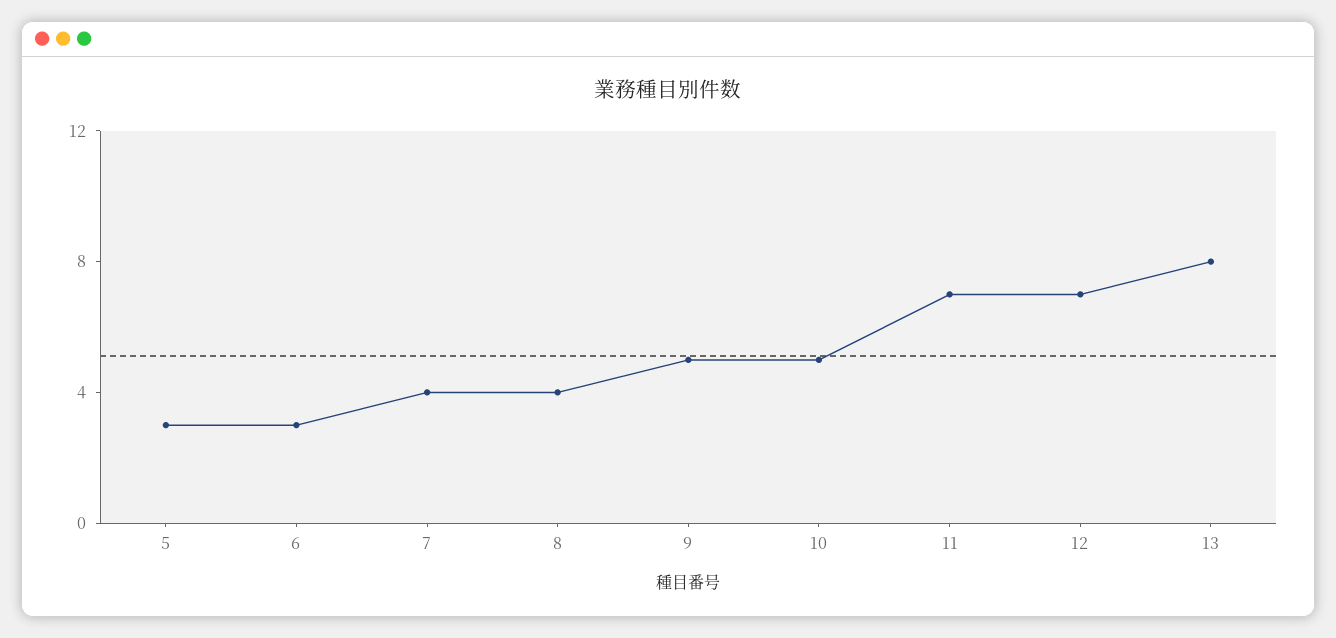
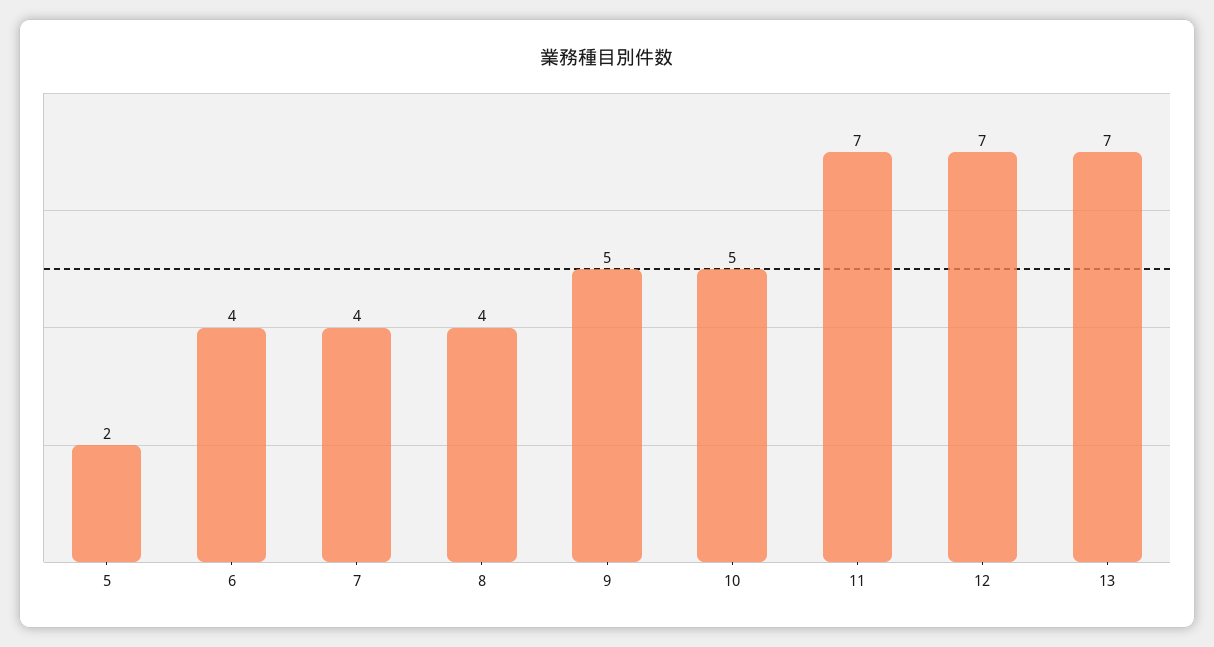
5: 3 -> 2
6: 3 -> 4
13: 8 -> 7

